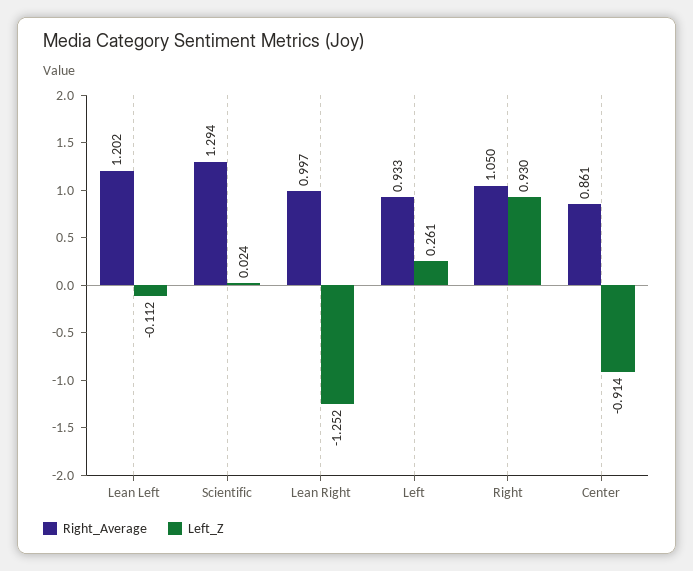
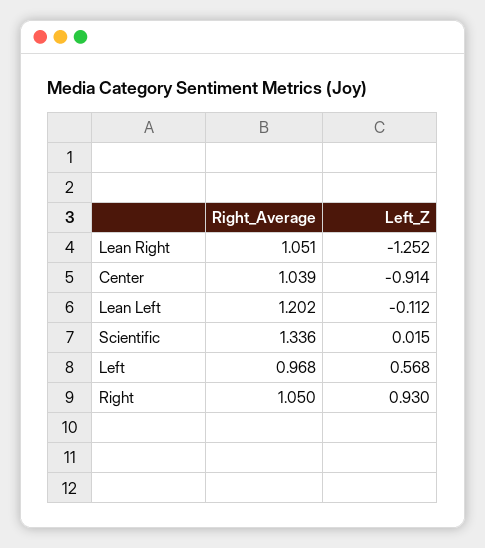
Right_Average, Scientific: 1.294 -> 1.336
Left_Z, Scientific: 0.024 -> 0.015
Right_Average, Lean Right: 0.997 -> 1.051
Right_Average, Left: 0.933 -> 0.968
Left_Z, Left: 0.261 -> 0.568
Right_Average, Center: 0.861 -> 1.039

